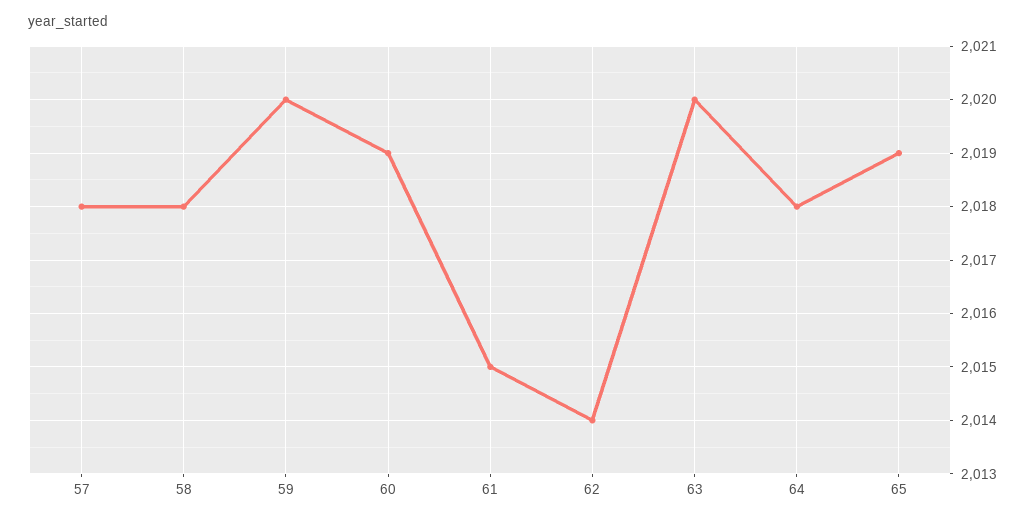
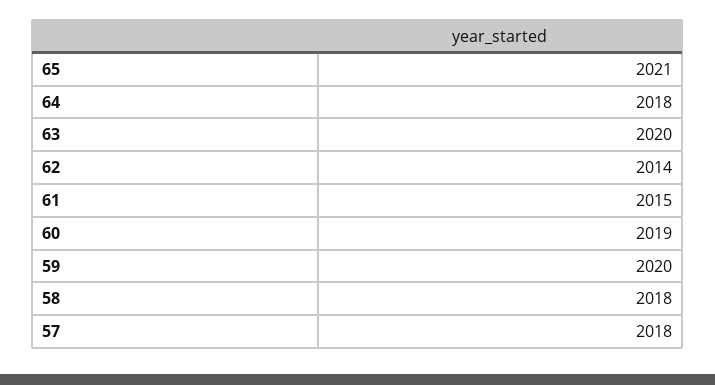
65: 2019 -> 2021

